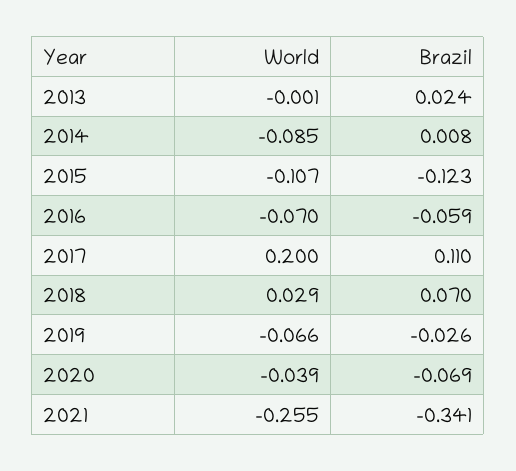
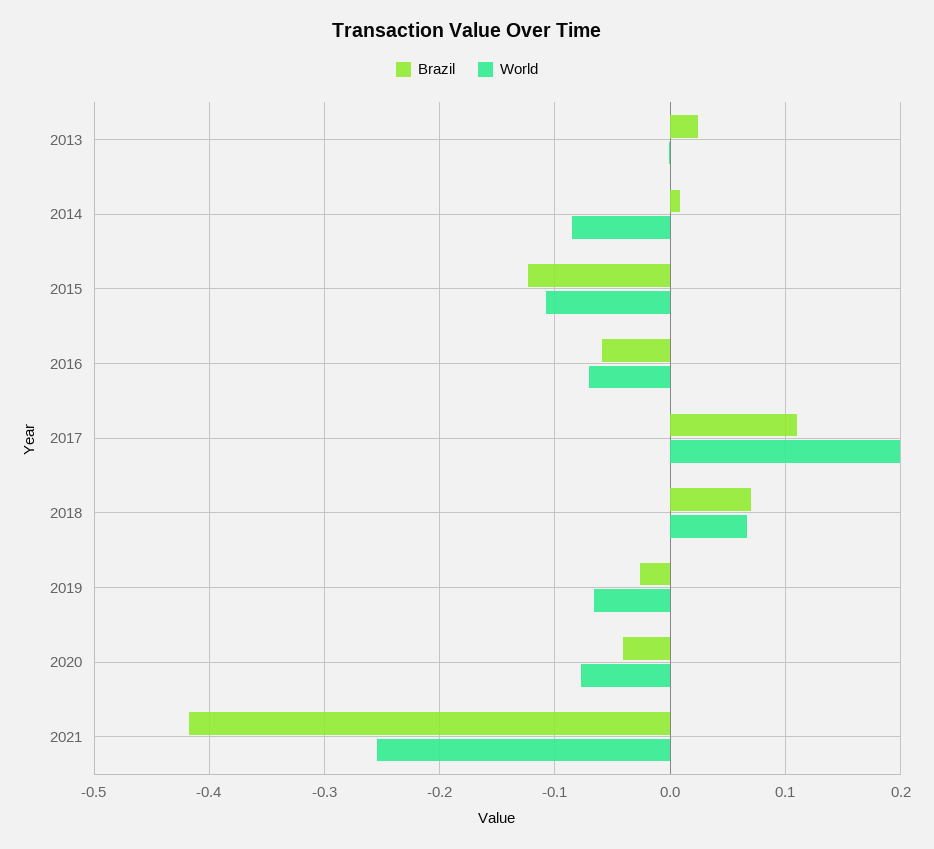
World, 2018: 0.029 -> 0.07
World, 2020: -0.039 -> -0.08
Brazil, 2020: -0.069 -> -0.04
Brazil, 2021: -0.341 -> -0.42

